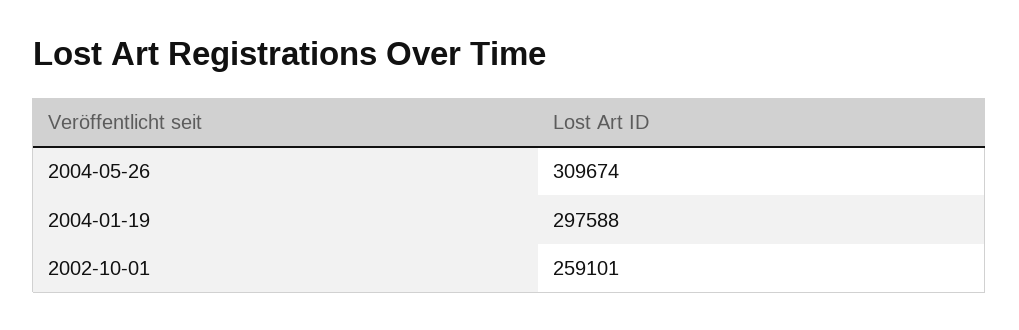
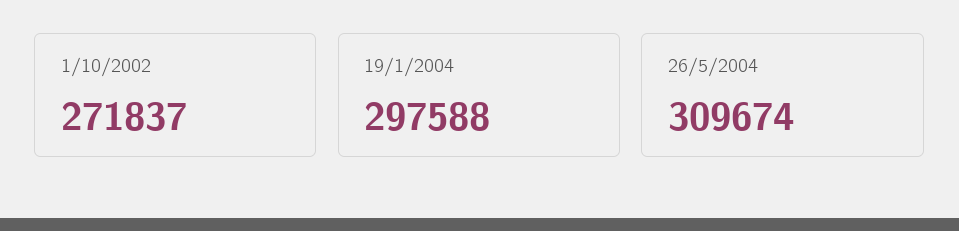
2002-10-01: 259101 -> 271837

